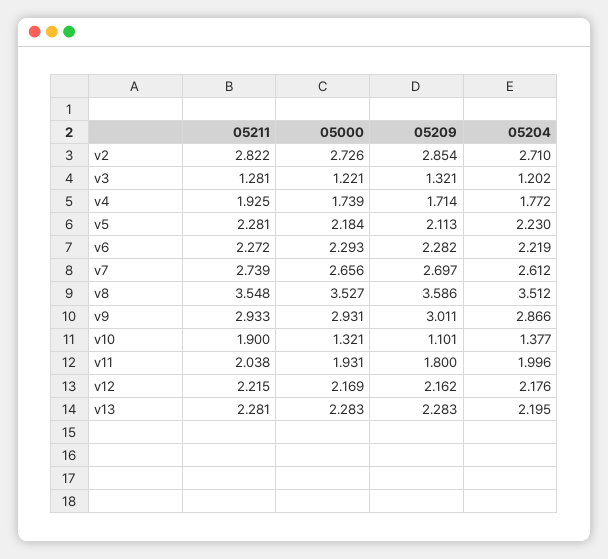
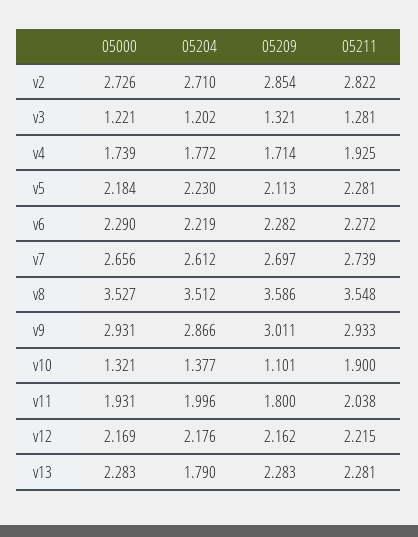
05000, v6: 2.293 -> 2.29
05204, v13: 2.195 -> 1.79

